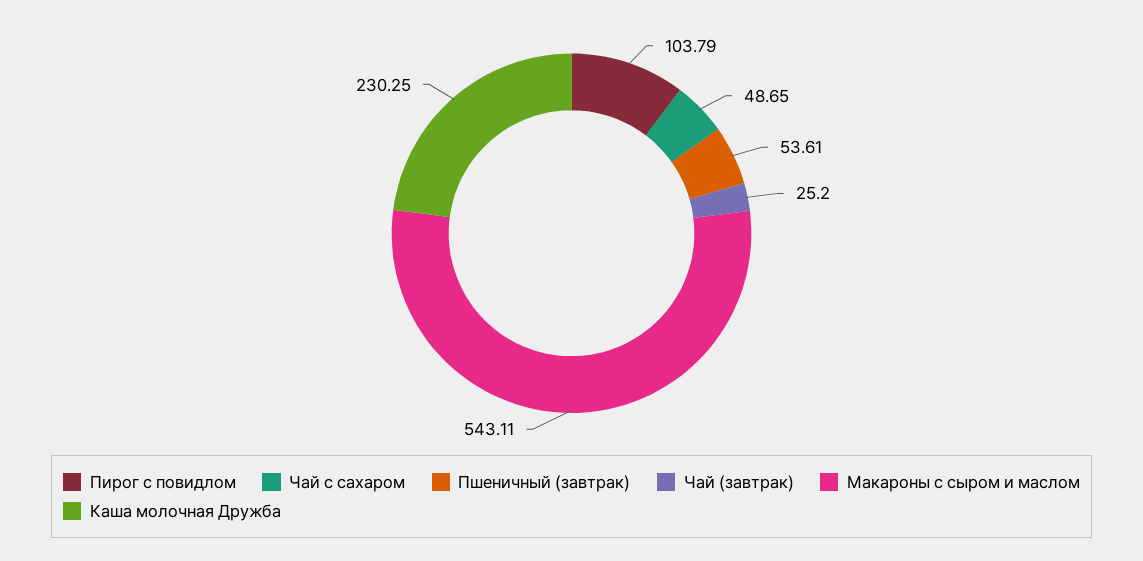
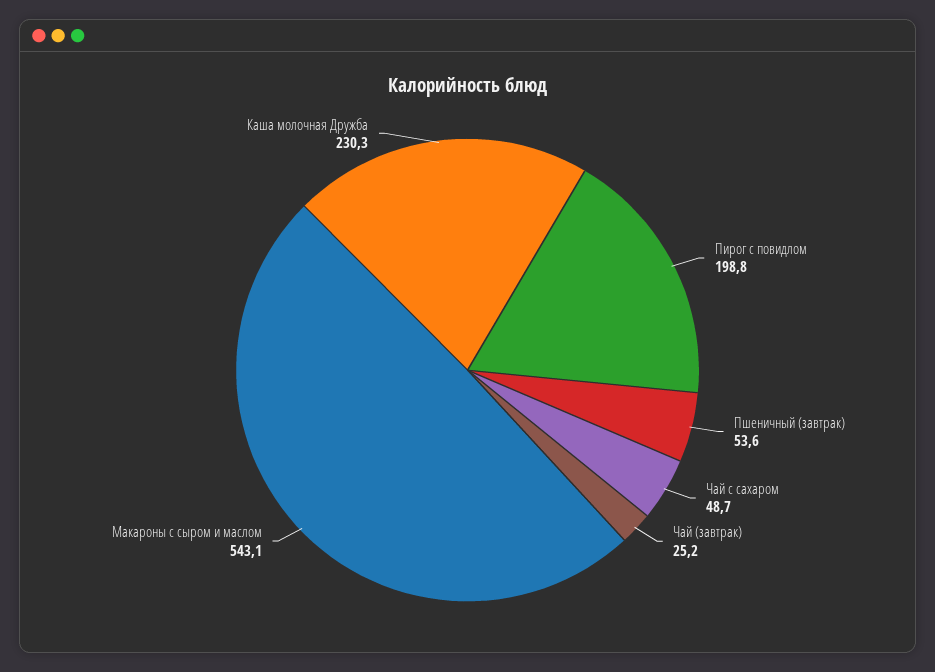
Пирог с повидлом: 103.79 -> 198.8

